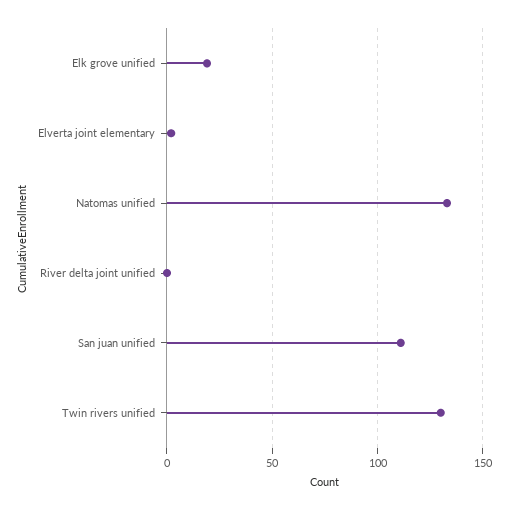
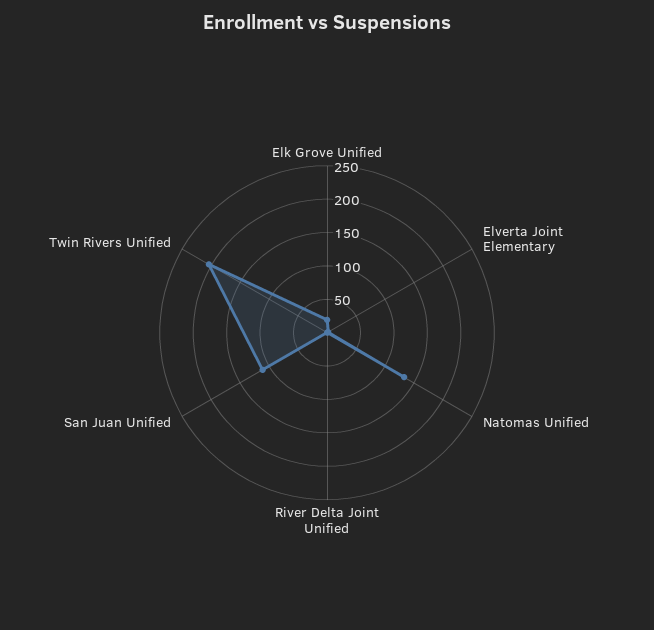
Twin rivers unified: 130 -> 200

